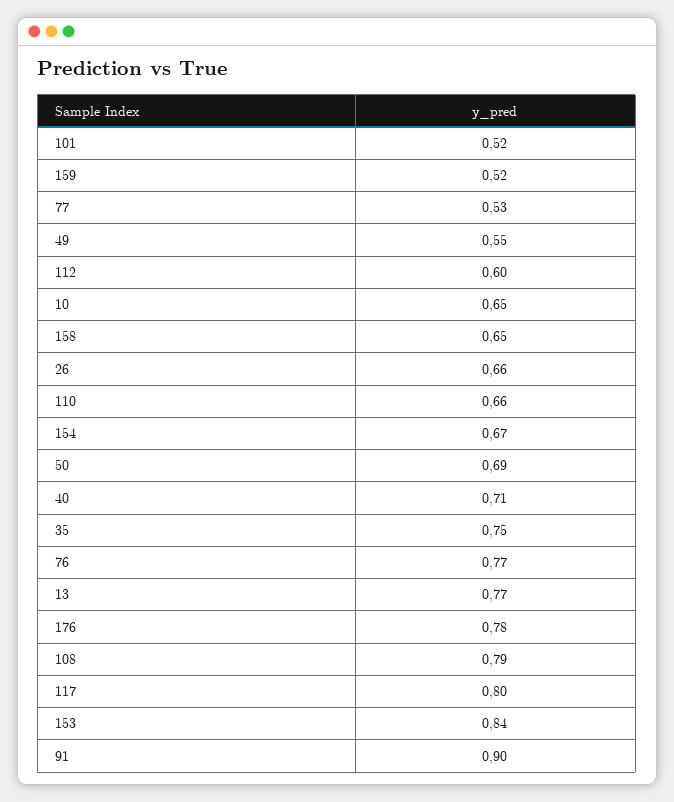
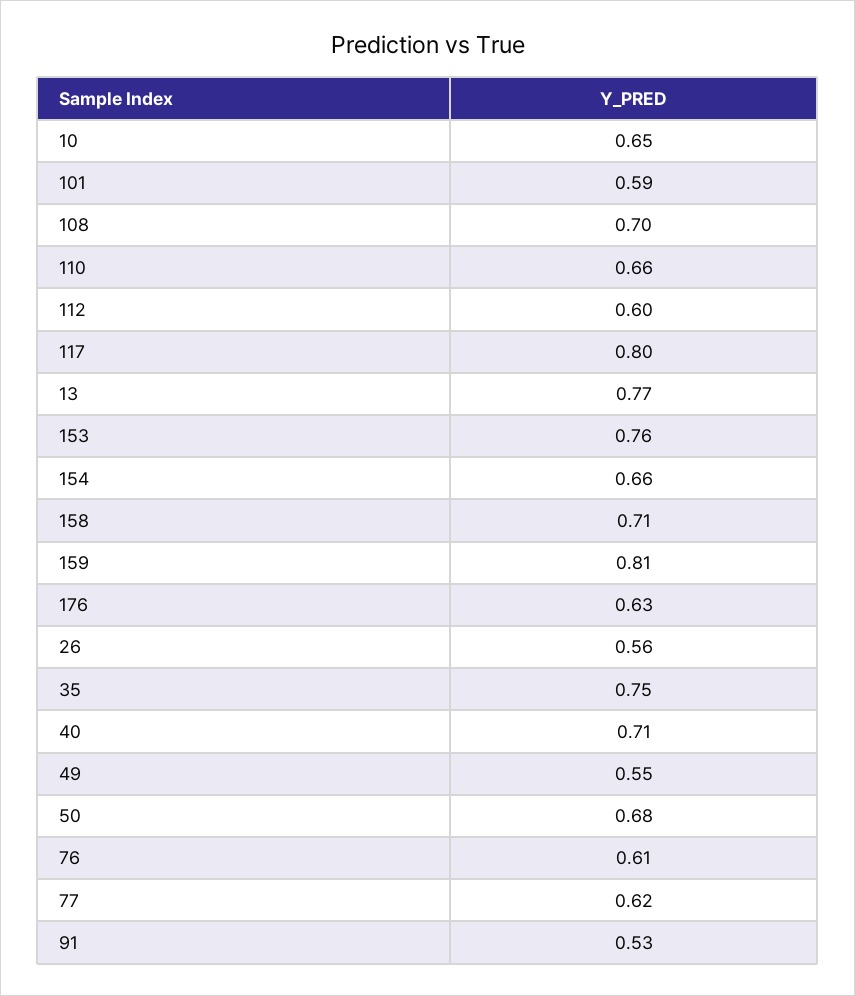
101: 0.52 -> 0.59
159: 0.52 -> 0.81
77: 0.53 -> 0.62
158: 0.65 -> 0.71
26: 0.66 -> 0.56
154: 0.67 -> 0.66
50: 0.69 -> 0.68
76: 0.77 -> 0.61
176: 0.78 -> 0.63
108: 0.79 -> 0.7
153: 0.84 -> 0.76
91: 0.9 -> 0.53

